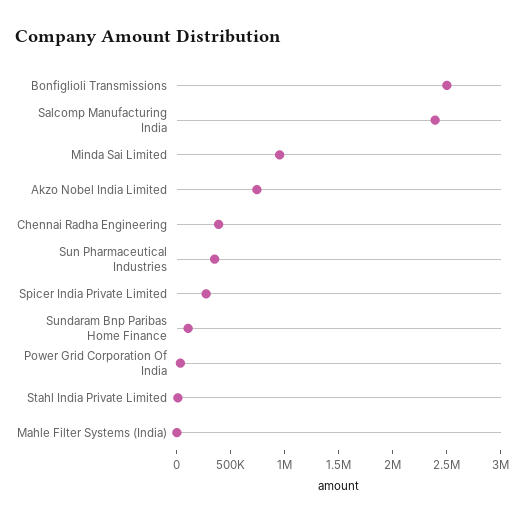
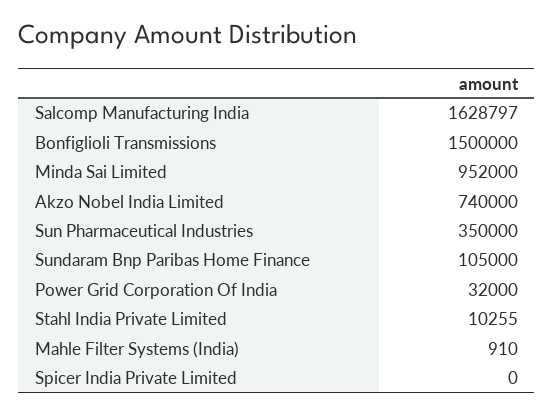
Bonfiglioli Transmissions: 2500000 -> 1500000
Salcomp Manufacturing India: 2400000 -> 1628797
Chennai Radha Engineering: 400000 -> none
Spicer India Private Limited: 300000 -> 0

